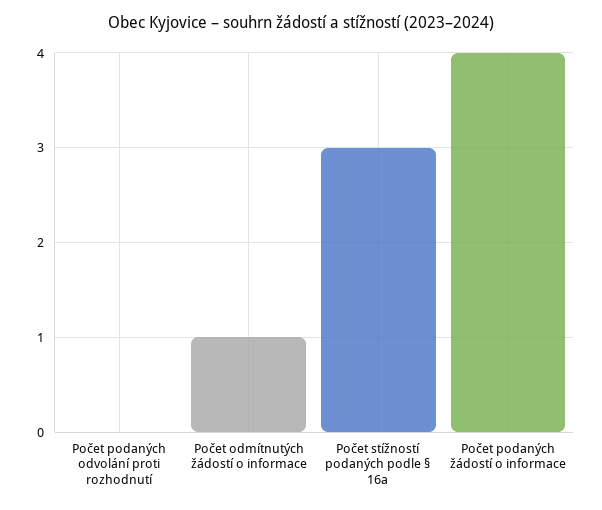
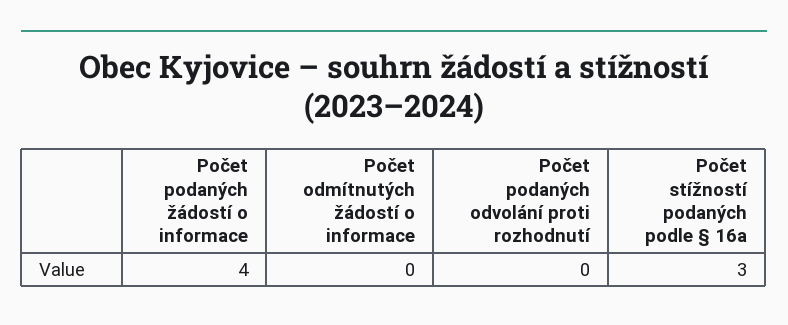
Počet odmítnutých žádostí o informace: 1 -> 0

